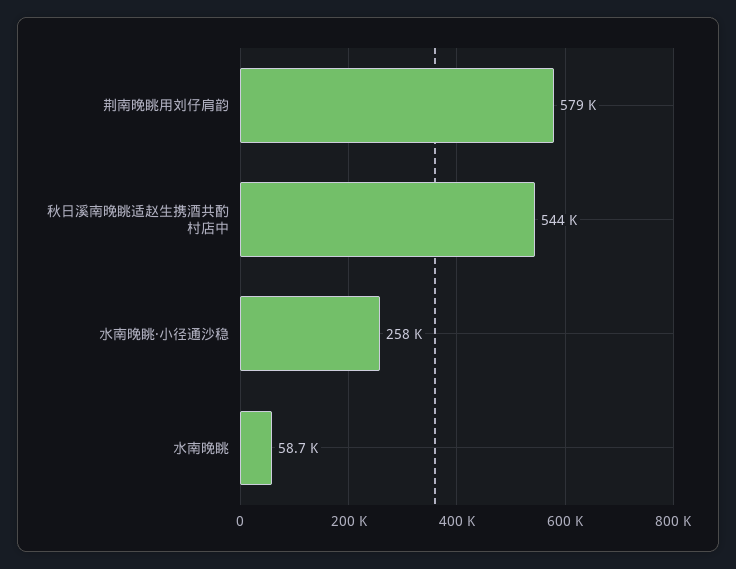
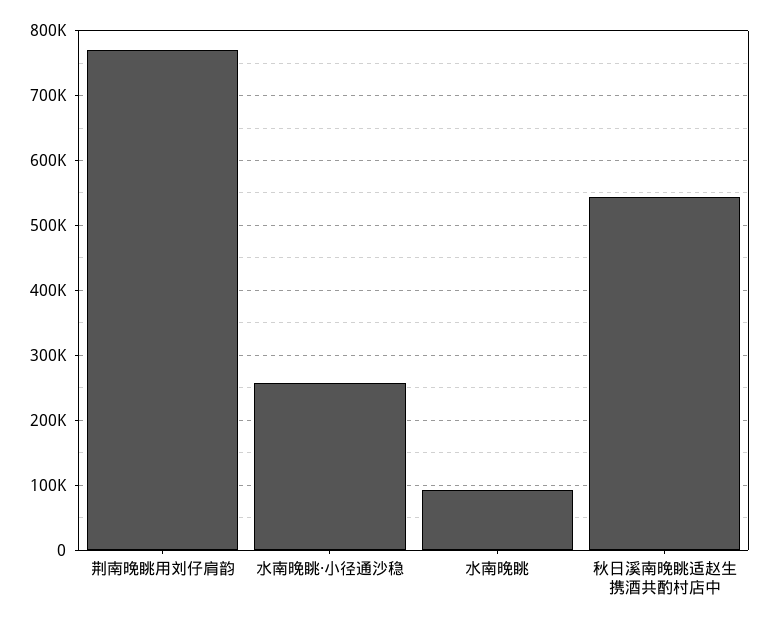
荆南晚眺用刘仔肩韵: 579000 -> 770000
水南晚眺: 58700 -> 90000

